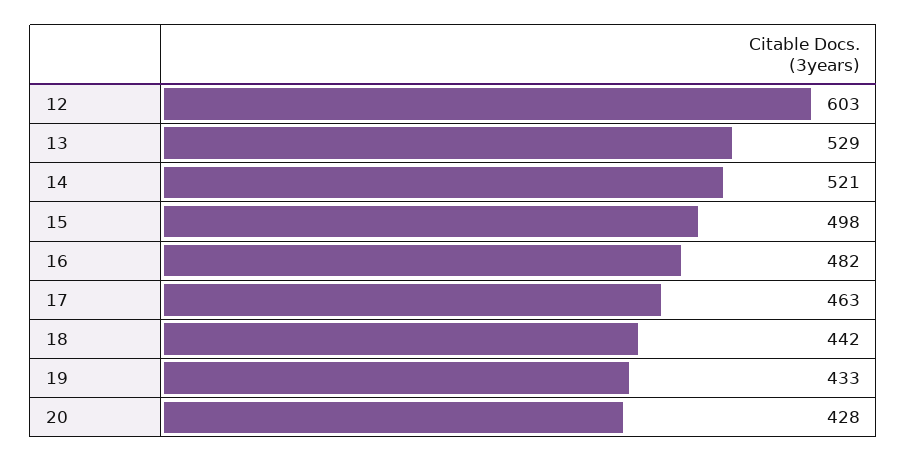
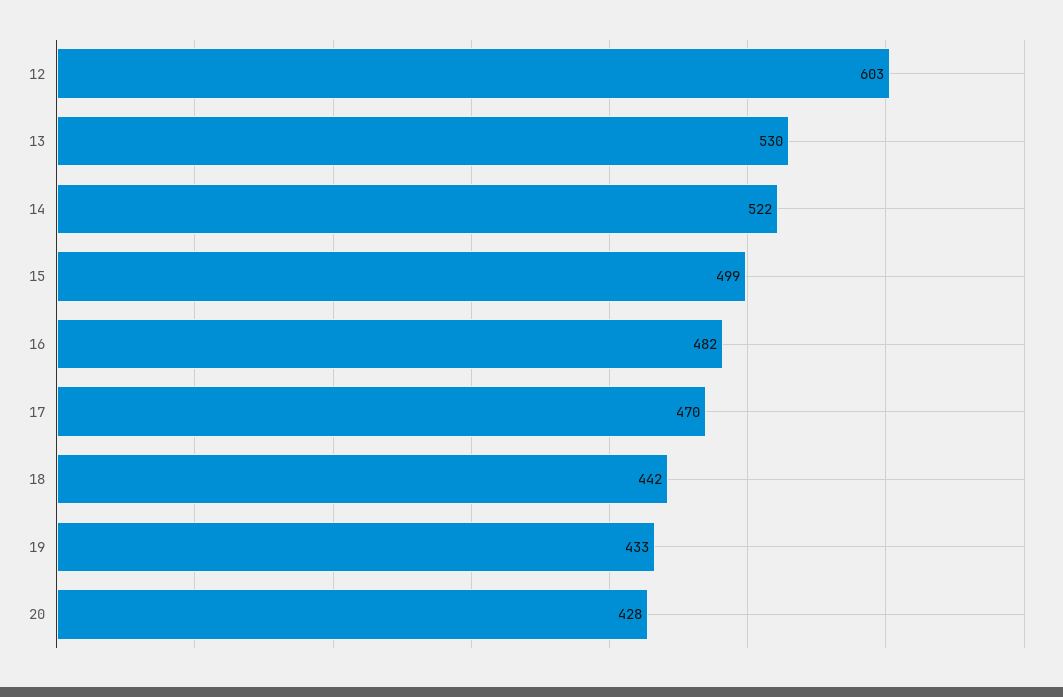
13: 529 -> 530
14: 521 -> 522
15: 498 -> 499
17: 463 -> 470

